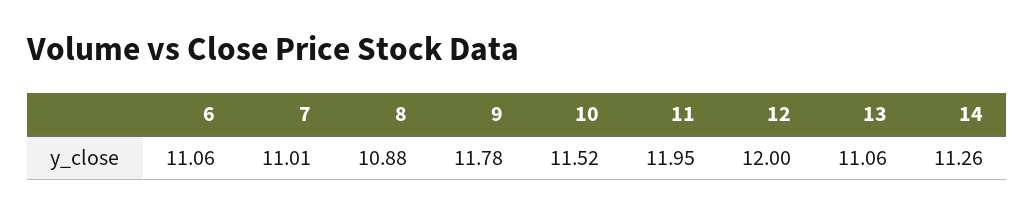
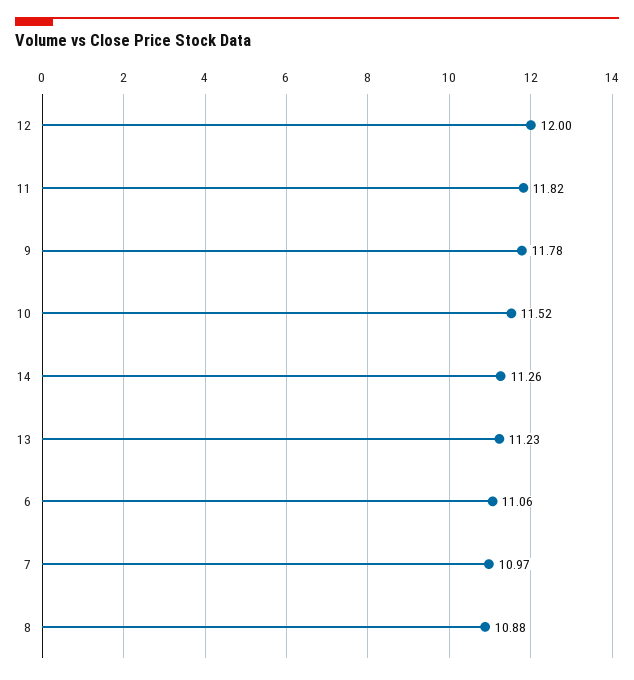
7: 11.01 -> 10.97
11: 11.95 -> 11.82
13: 11.06 -> 11.23

